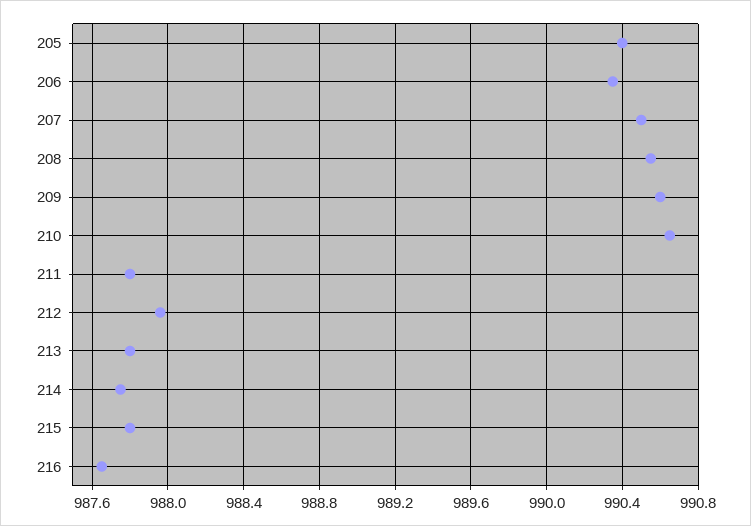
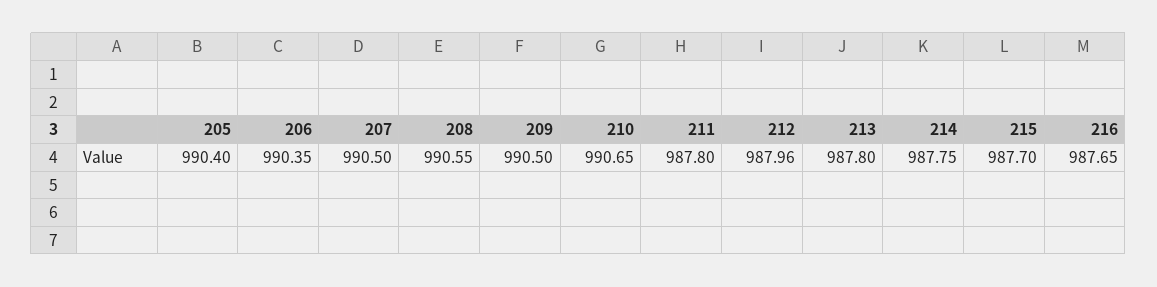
209: 990.6 -> 990.5
215: 987.8 -> 987.7

